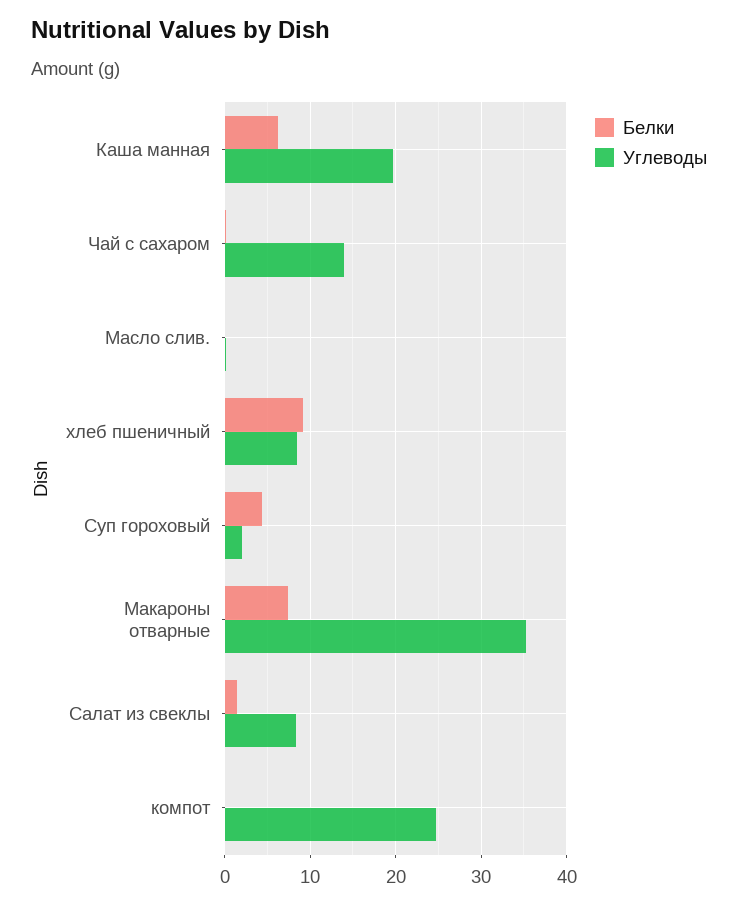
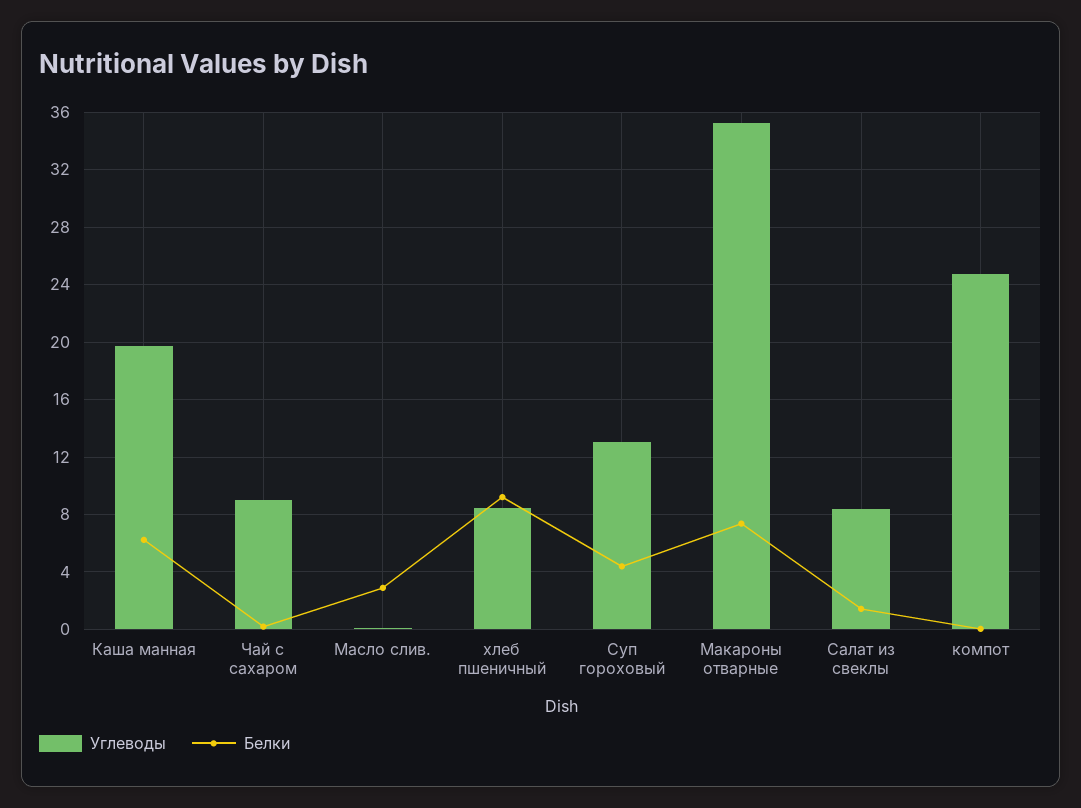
Углеводы, Чай с сахаром: 14 -> 9
Белки, Масло слив.: 0 -> 3
Углеводы, Суп гороховый: 2 -> 13

